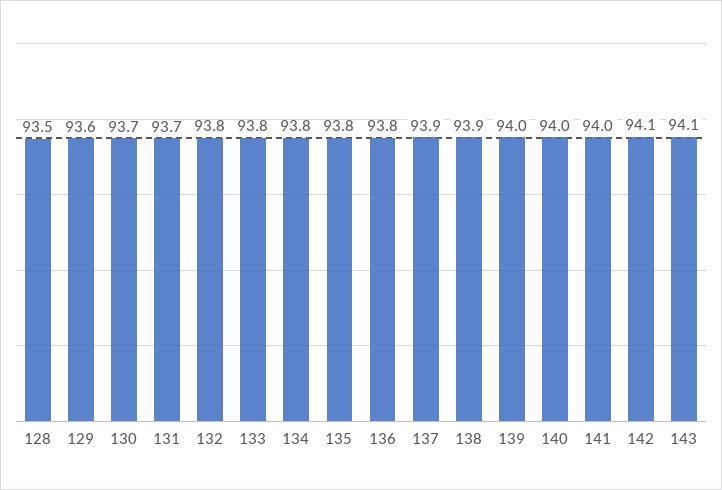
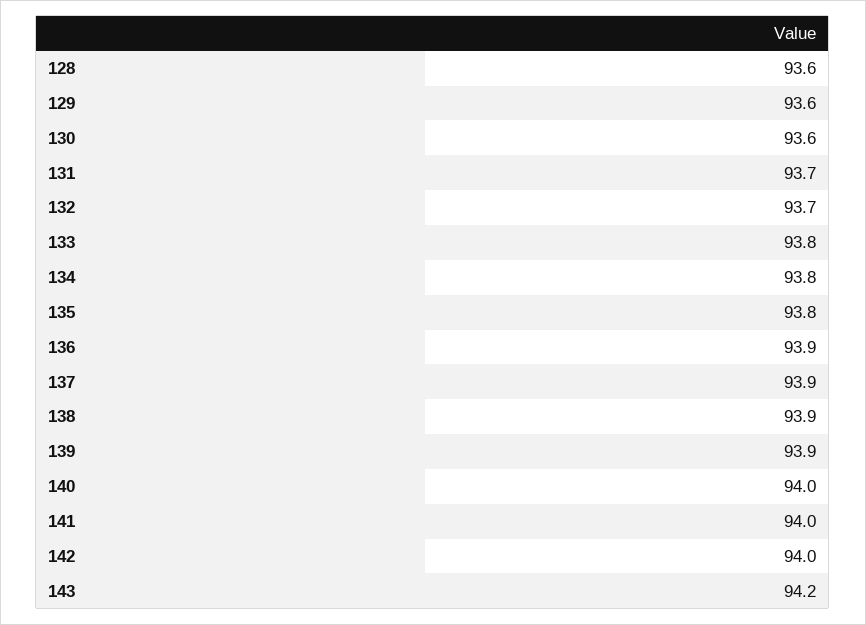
128: 93.5 -> 93.6
130: 93.7 -> 93.6
132: 93.8 -> 93.7
136: 93.8 -> 93.9
139: 94 -> 93.9
142: 94.1 -> 94
143: 94.1 -> 94.2

